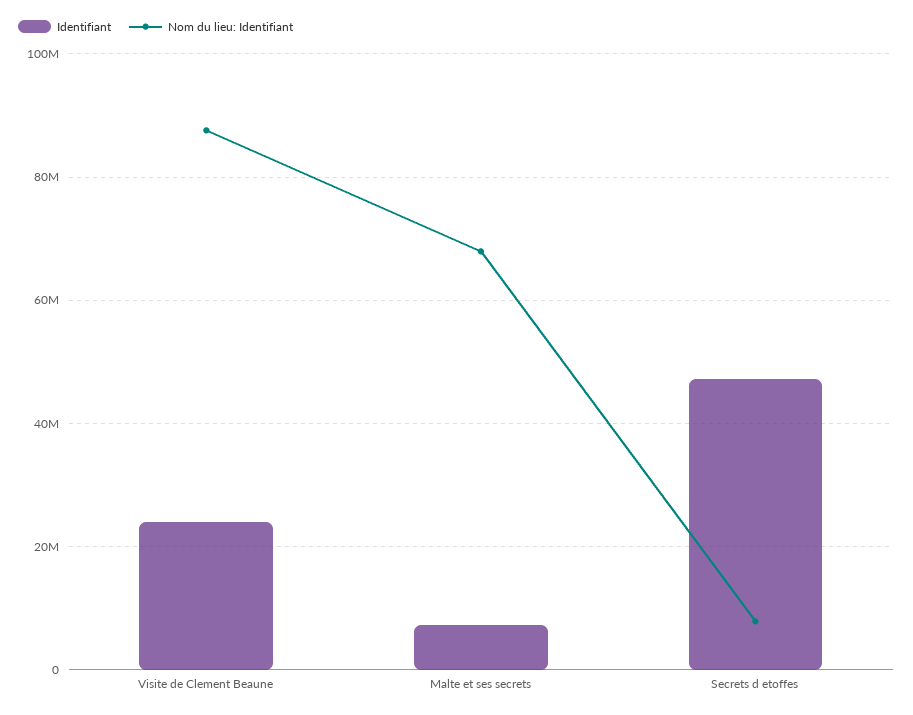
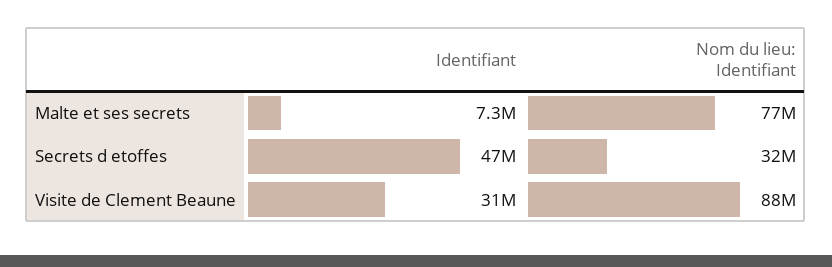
Identifiant, Visite de Clement Beaune: 24000000 -> 31000000
Nom du lieu: Identifiant, Malte et ses secrets: 68000000 -> 77000000
Nom du lieu: Identifiant, Secrets d etoffes: 8000000 -> 32000000

